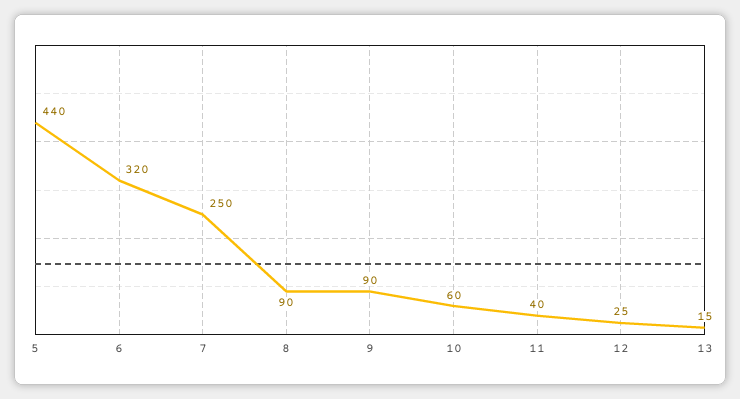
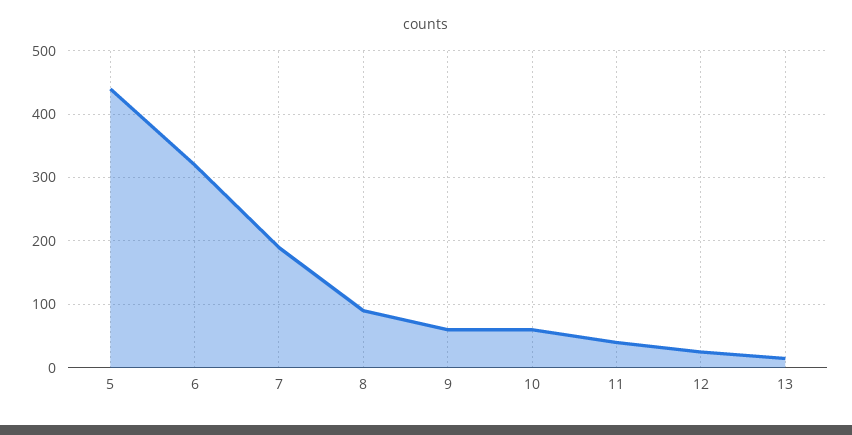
7: 250 -> 190
9: 90 -> 60

